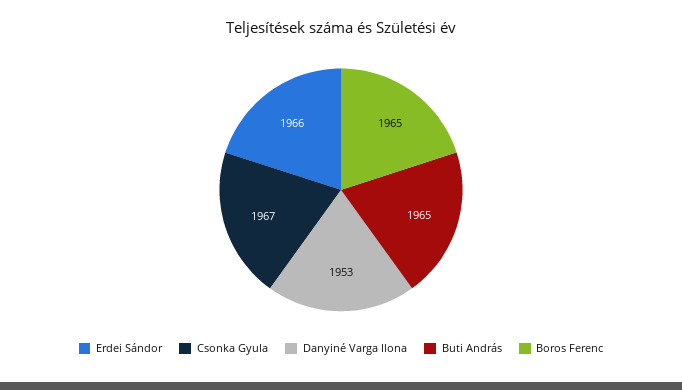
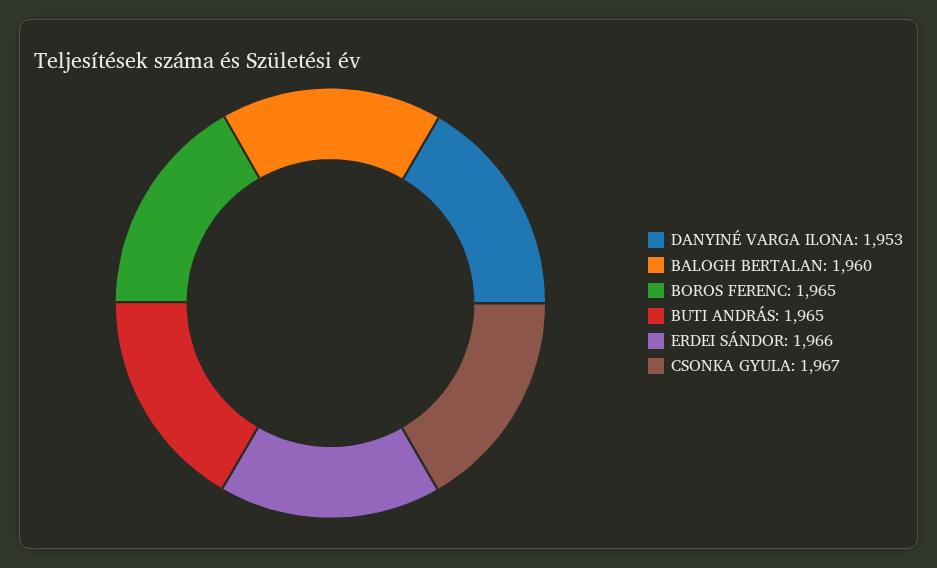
BALOGH BERTALAN: none -> 1960

